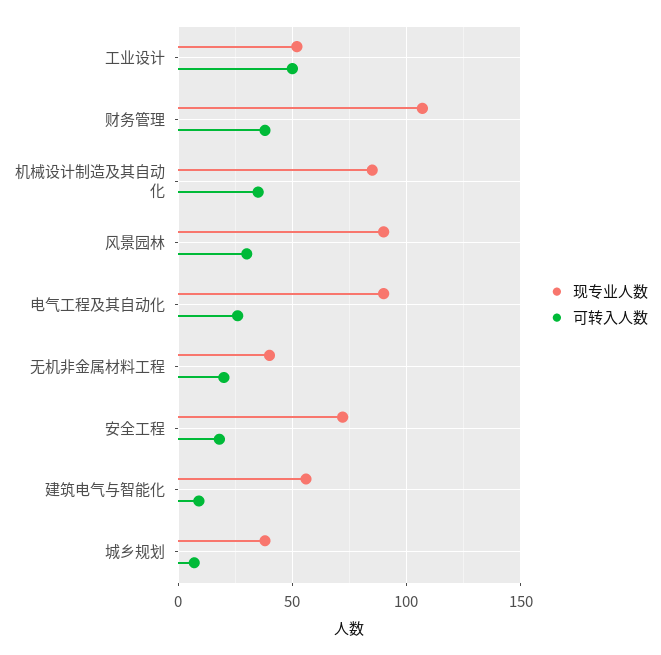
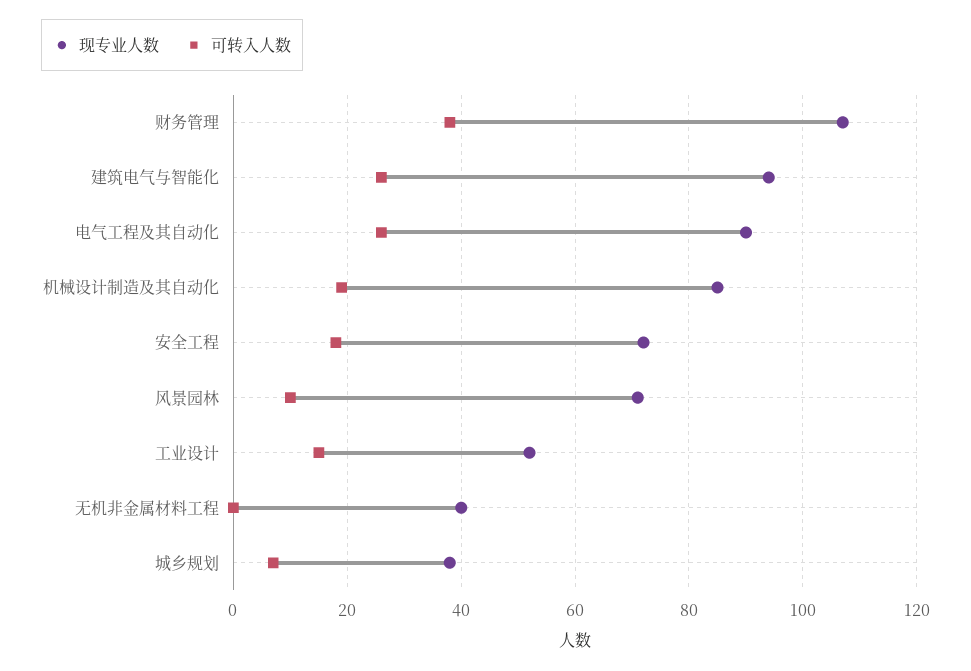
可转入人数, 工业设计: 50 -> 15
可转入人数, 机械设计制造及其自动化: 35 -> 20
现专业人数, 风景园林: 90 -> 70
可转入人数, 风景园林: 30 -> 10
可转入人数, 无机非金属材料工程: 20 -> 0
现专业人数, 建筑电气与智能化: 55 -> 95
可转入人数, 建筑电气与智能化: 10 -> 25

